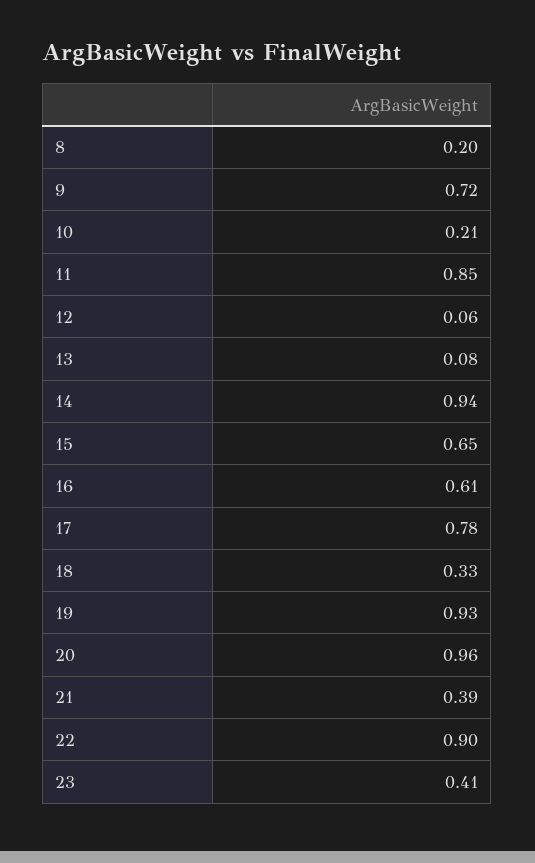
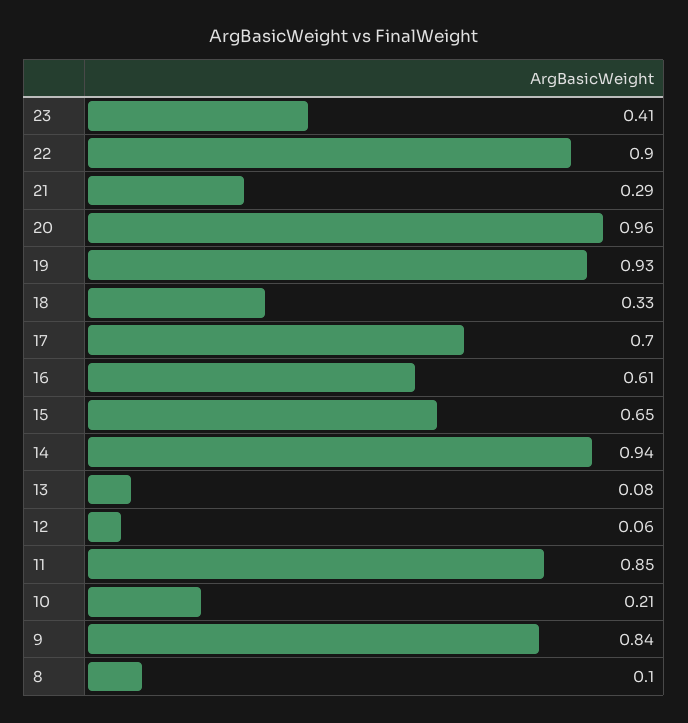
8: 0.2 -> 0.1
9: 0.72 -> 0.84
17: 0.78 -> 0.7
21: 0.39 -> 0.29

